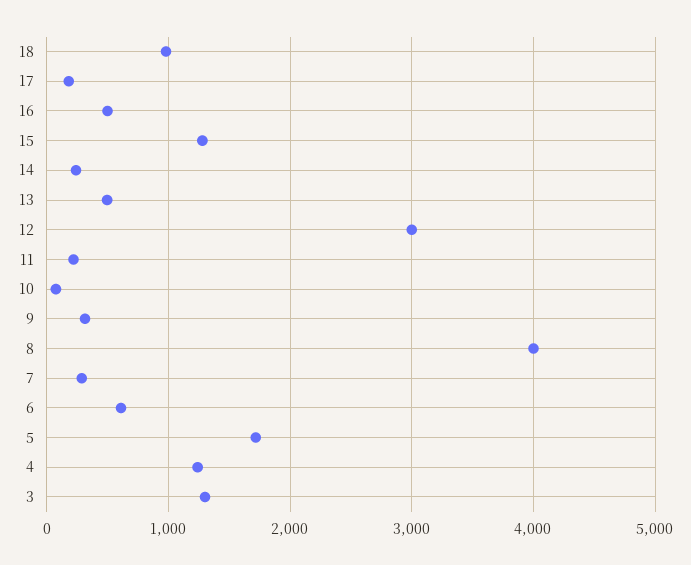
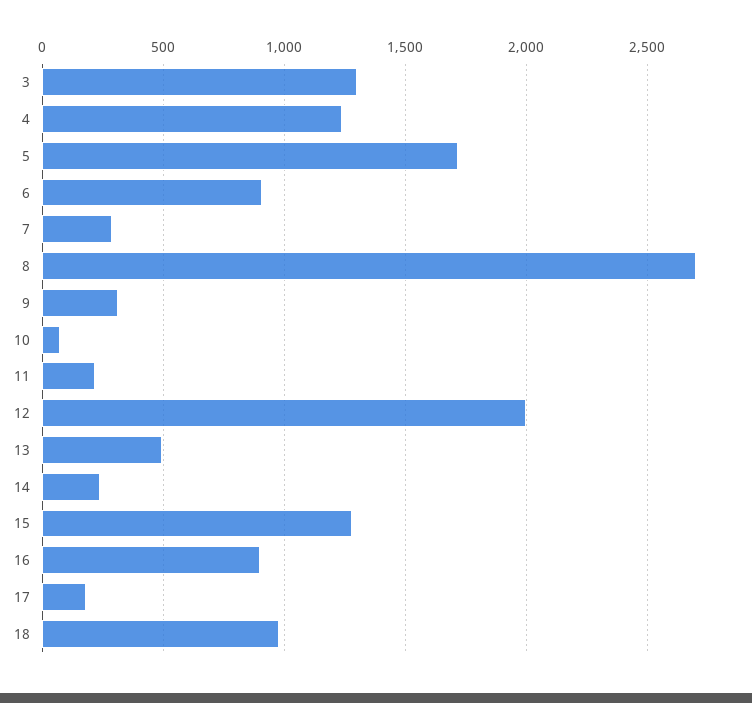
16: 500 -> 900
12: 3000 -> 2000
8: 4000 -> 2700
6: 600 -> 900

